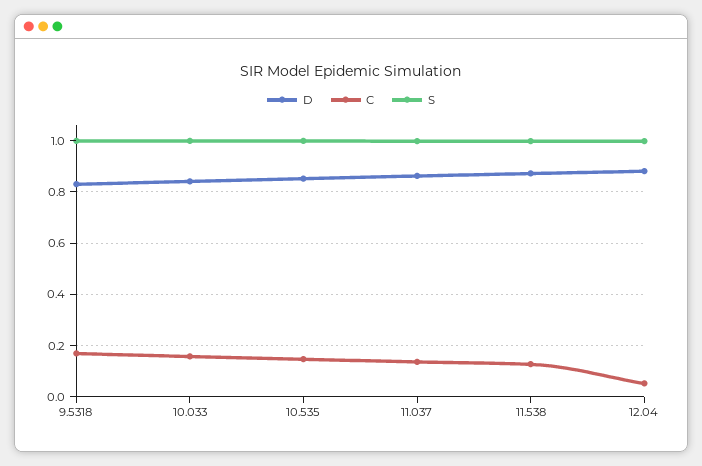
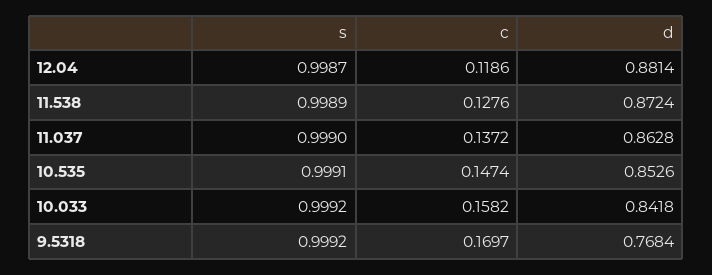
D, 9.5318: 0.825 -> 0.7684
C, 12.04: 0.05 -> 0.1186

